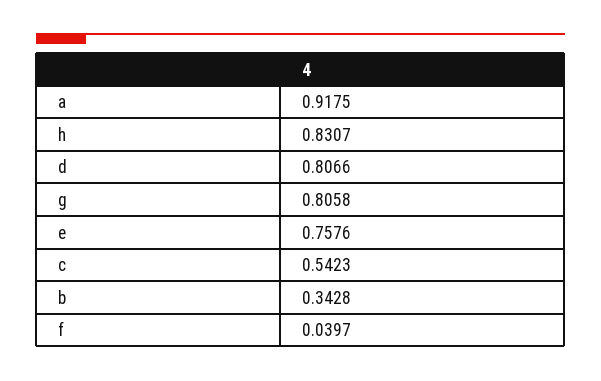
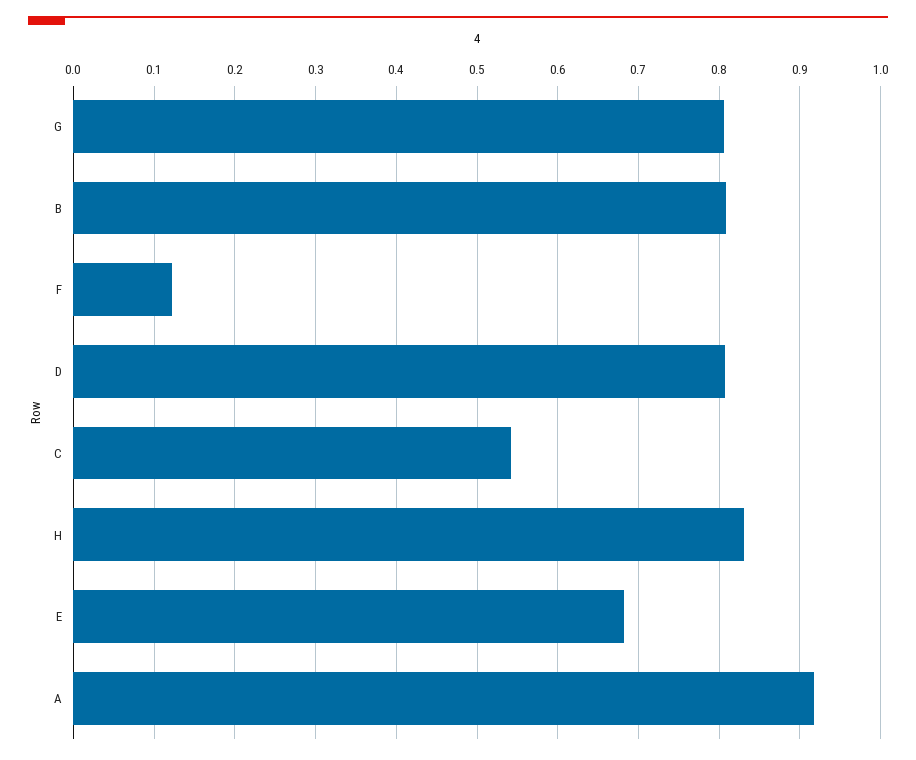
e: 0.7576 -> 0.68
b: 0.3428 -> 0.81
f: 0.0397 -> 0.12

